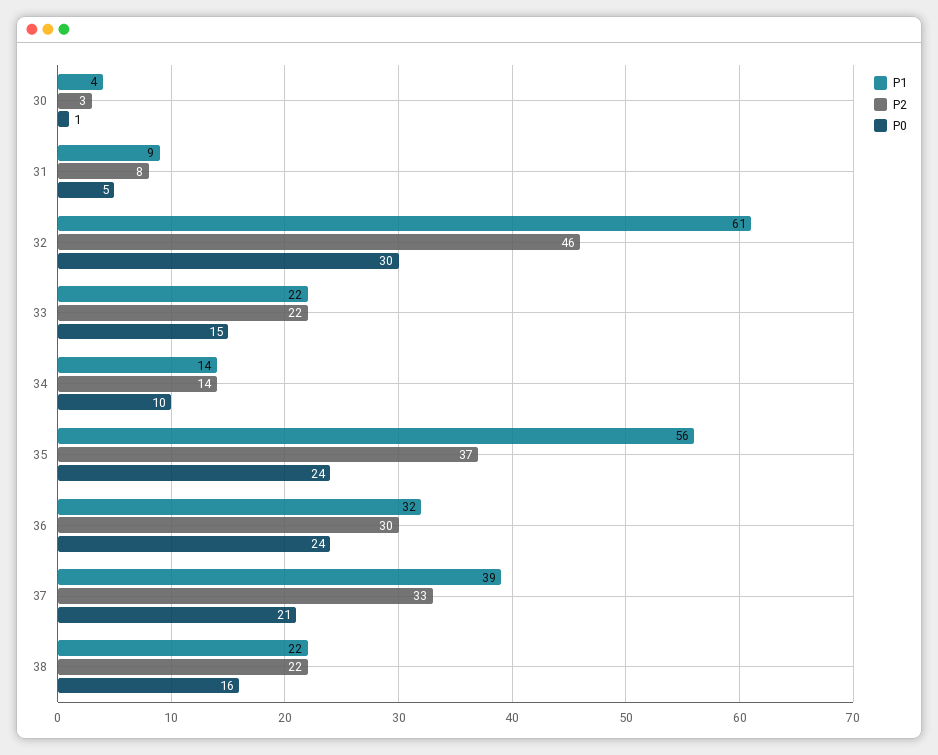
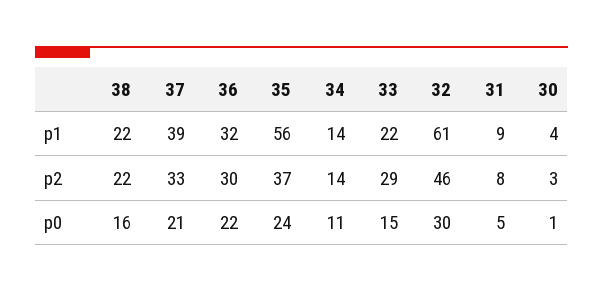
P2, 33: 22 -> 29
P0, 34: 10 -> 11
P0, 36: 24 -> 22

